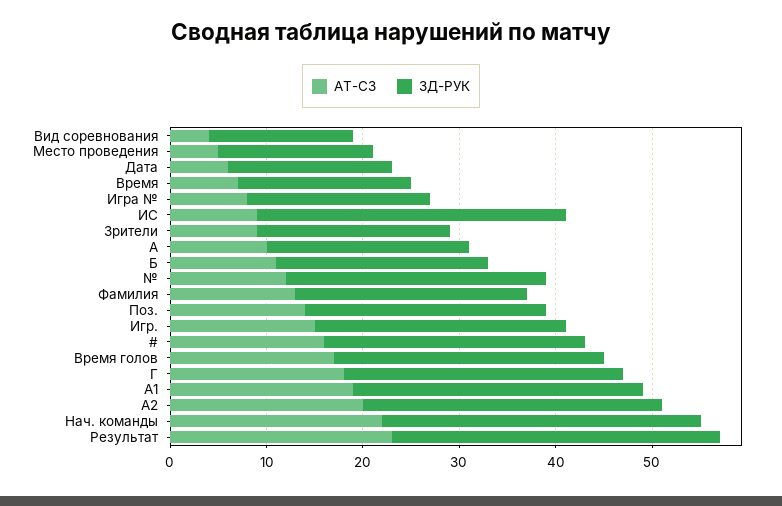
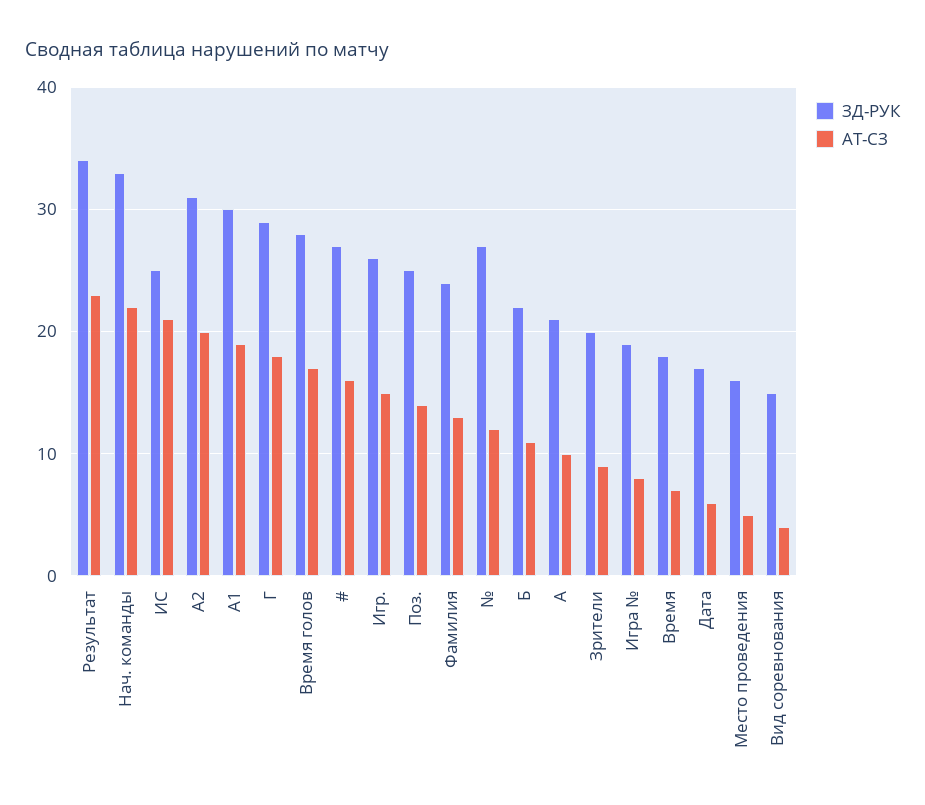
АТ-СЗ, ИС: 9 -> 21
ЗД-РУК, ИС: 32 -> 25

